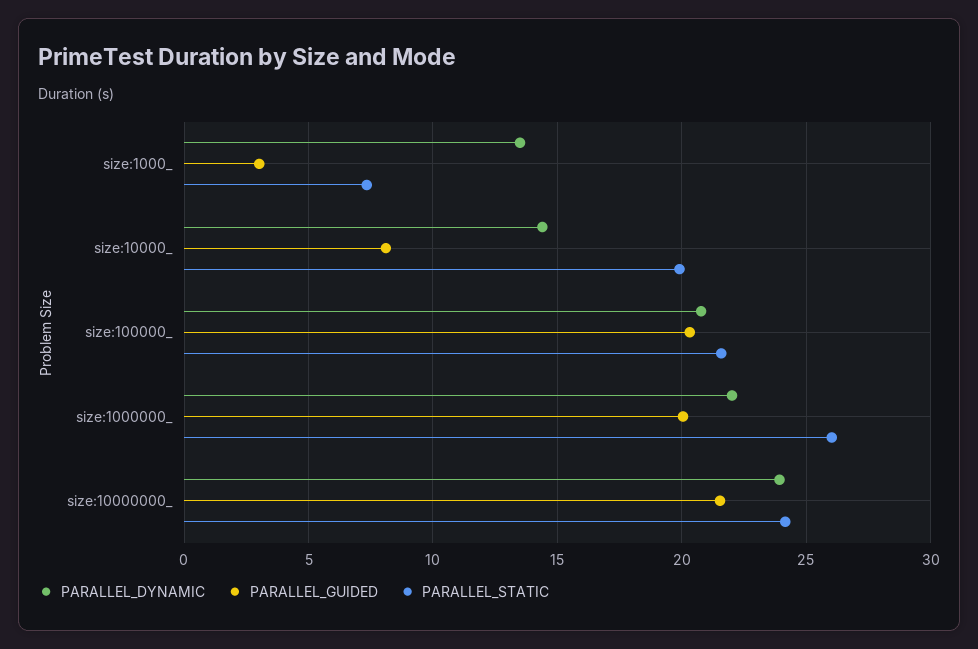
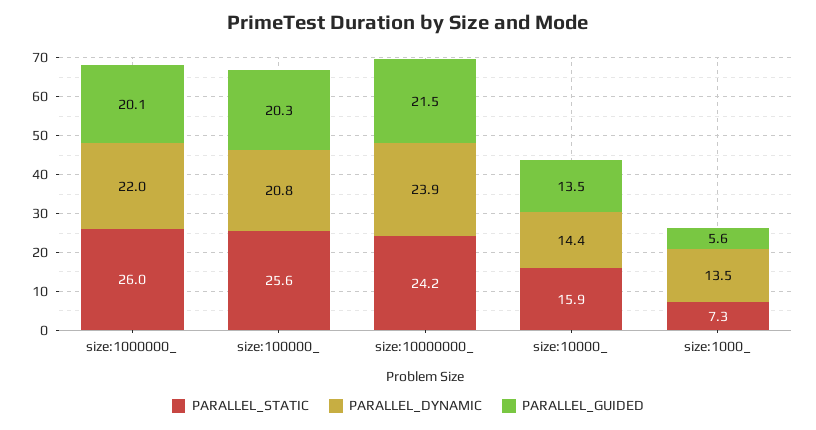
PARALLEL_GUIDED, size:1000_: 3 -> 5.6
PARALLEL_GUIDED, size:10000_: 8 -> 13.5
PARALLEL_STATIC, size:10000_: 20 -> 15.9
PARALLEL_STATIC, size:100000_: 21.5 -> 25.6

